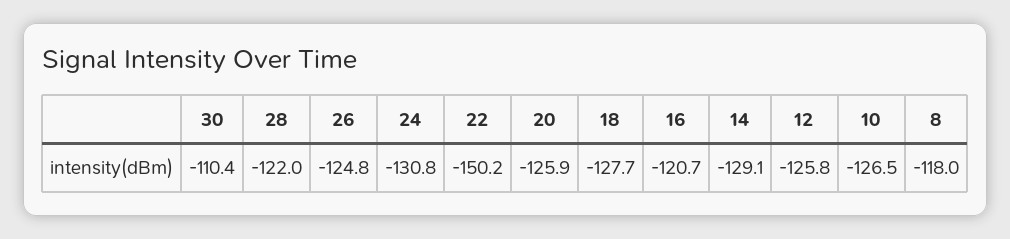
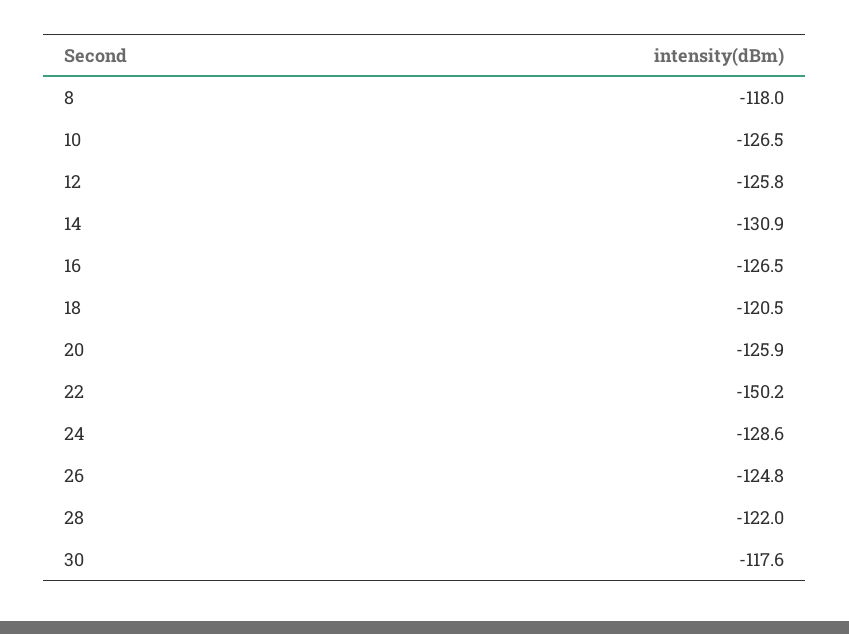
30: -110.4 -> -117.6
24: -130.8 -> -128.6
18: -127.7 -> -120.5
16: -120.7 -> -126.5
14: -129.1 -> -130.9

